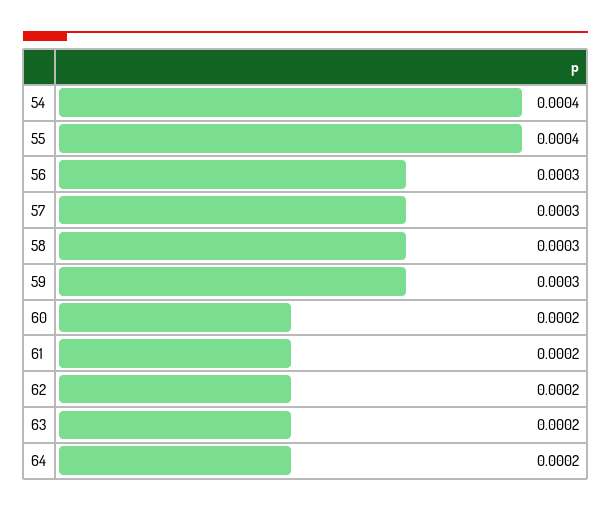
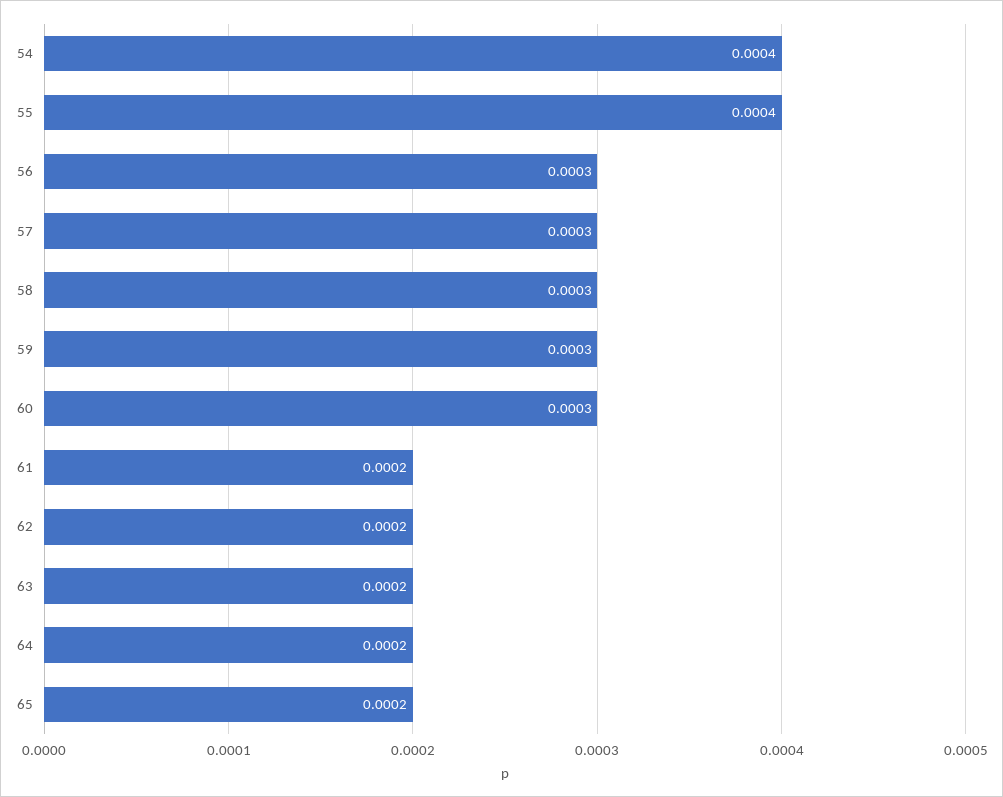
60: 0.0002 -> 0.0003
65: none -> 0.0002

